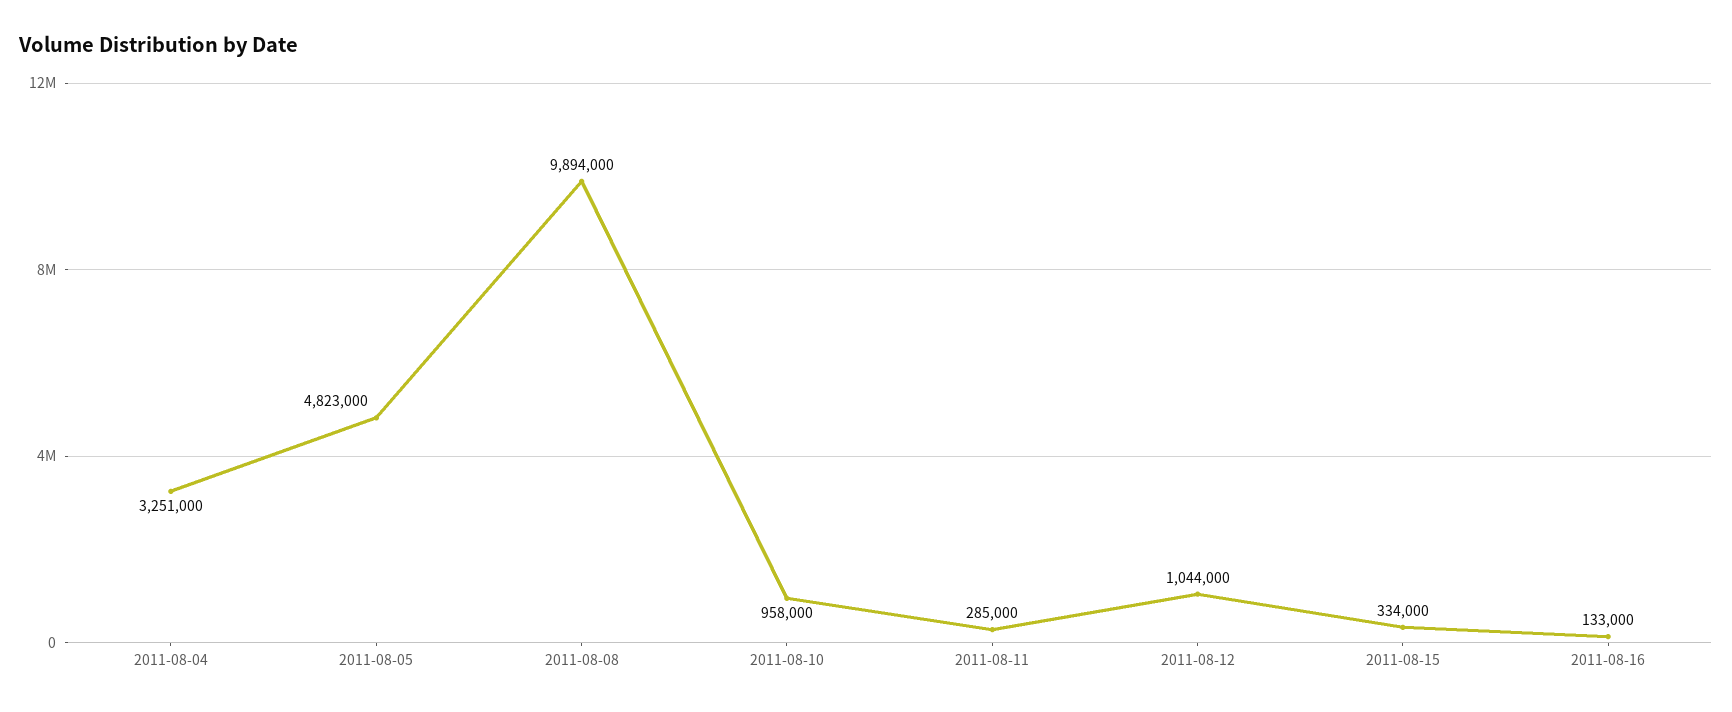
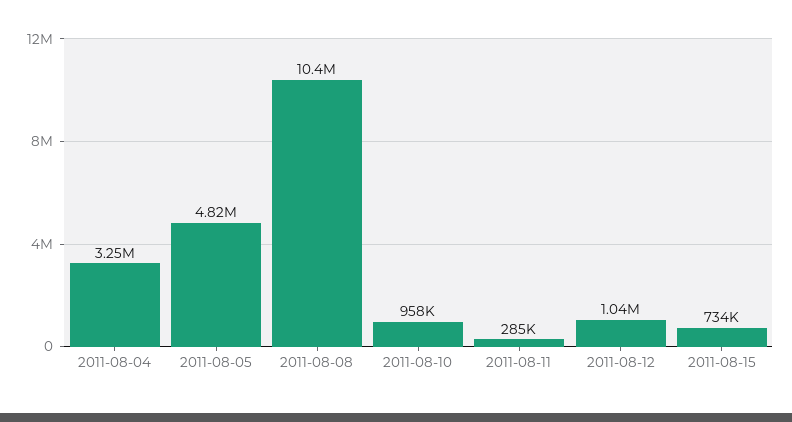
2011-08-08: 9894000 -> 10400000
2011-08-15: 334000 -> 734000
2011-08-16: 133000 -> none

